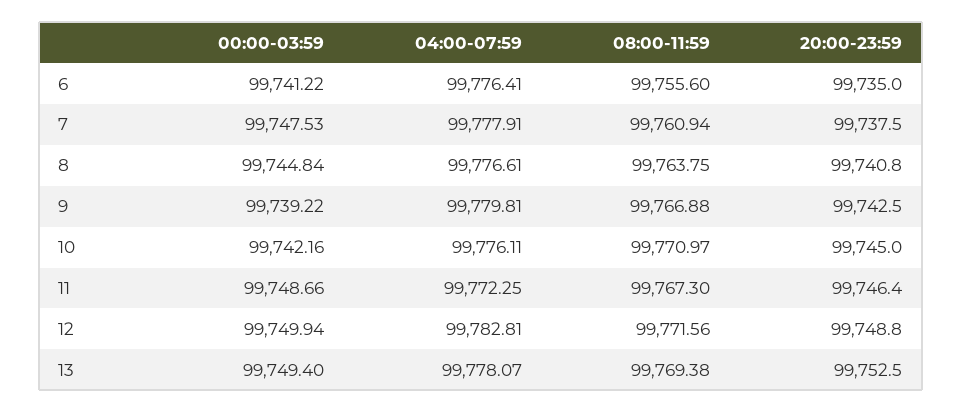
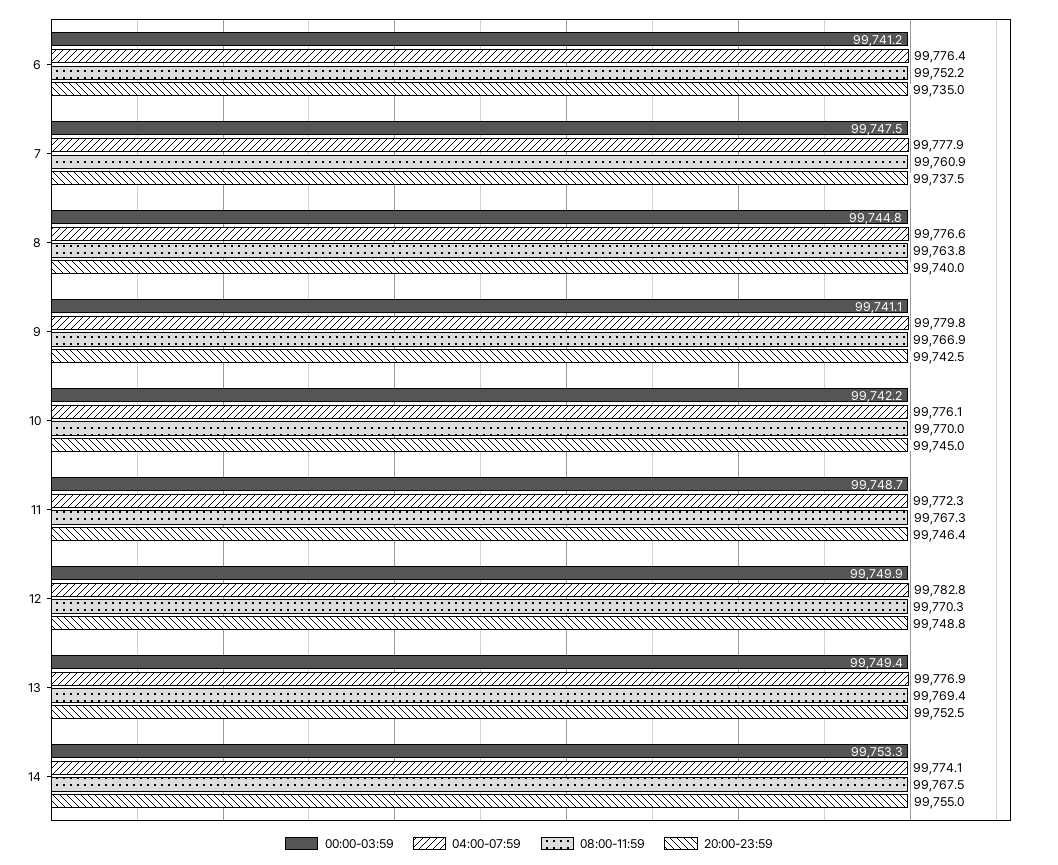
08:00-11:59, 6: 99755.6 -> 99752.2
20:00-23:59, 8: 99740.8 -> 99740
00:00-03:59, 9: 99739.22 -> 99741.1
08:00-11:59, 10: 99770.97 -> 99770
08:00-11:59, 12: 99771.56 -> 99770.3
04:00-07:59, 13: 99778.07 -> 99776.9
00:00-03:59, 14: none -> 99753.3
04:00-07:59, 14: none -> 99774.1
08:00-11:59, 14: none -> 99767.5
20:00-23:59, 14: none -> 99755

